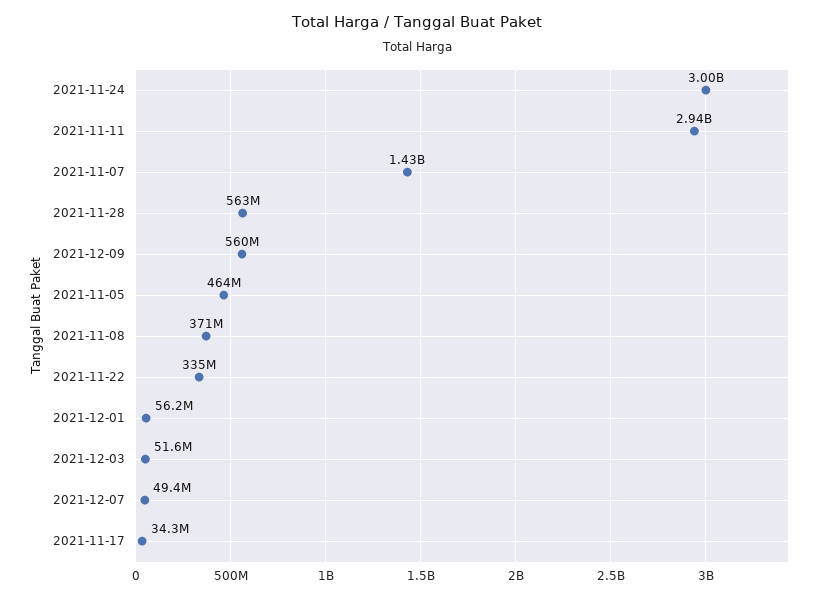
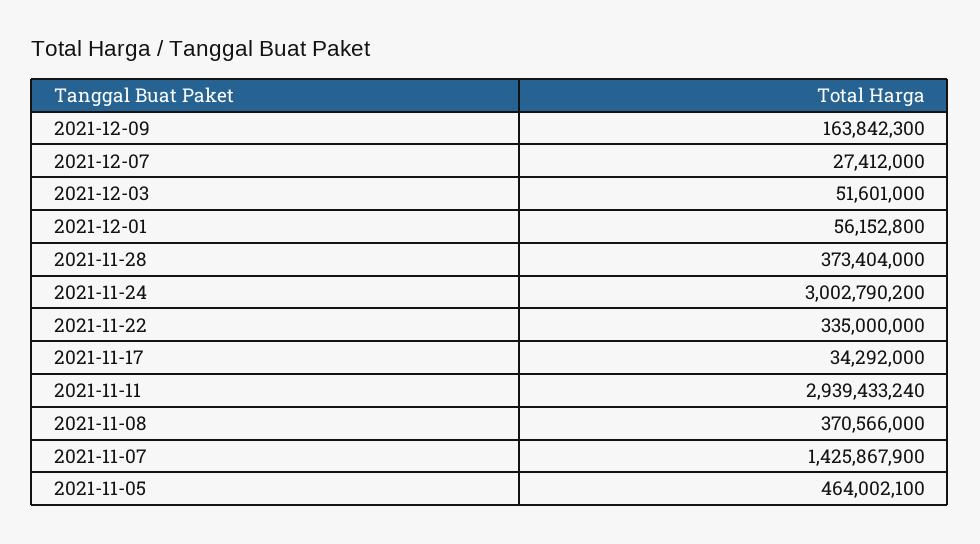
2021-11-28: 563000000 -> 373404000
2021-12-09: 560000000 -> 163842300
2021-12-07: 49400000 -> 27412000

